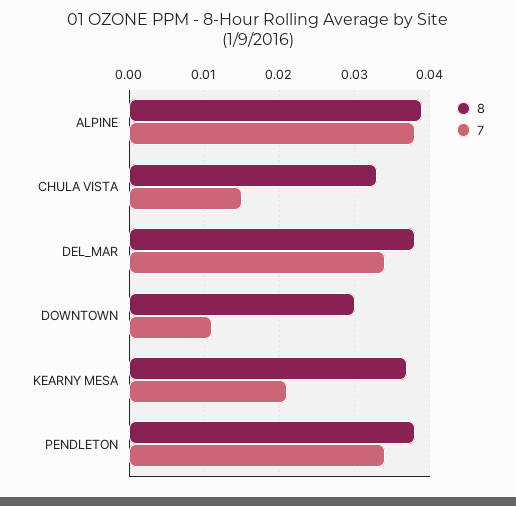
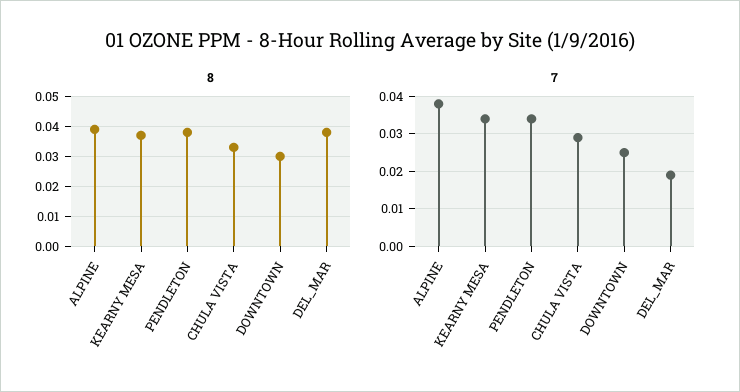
7, CHULA VISTA: 0.015 -> 0.03
7, DEL_MAR: 0.034 -> 0.02
7, DOWNTOWN: 0.011 -> 0.025
7, KEARNY MESA: 0.021 -> 0.035

